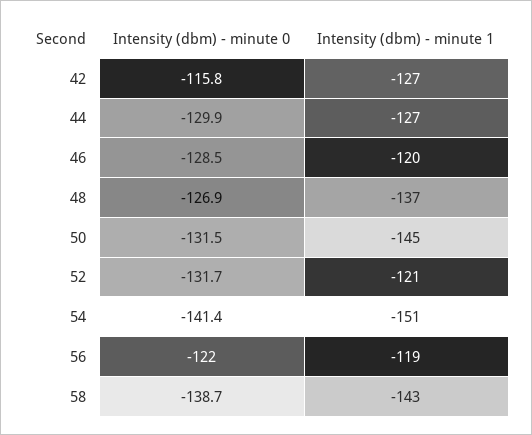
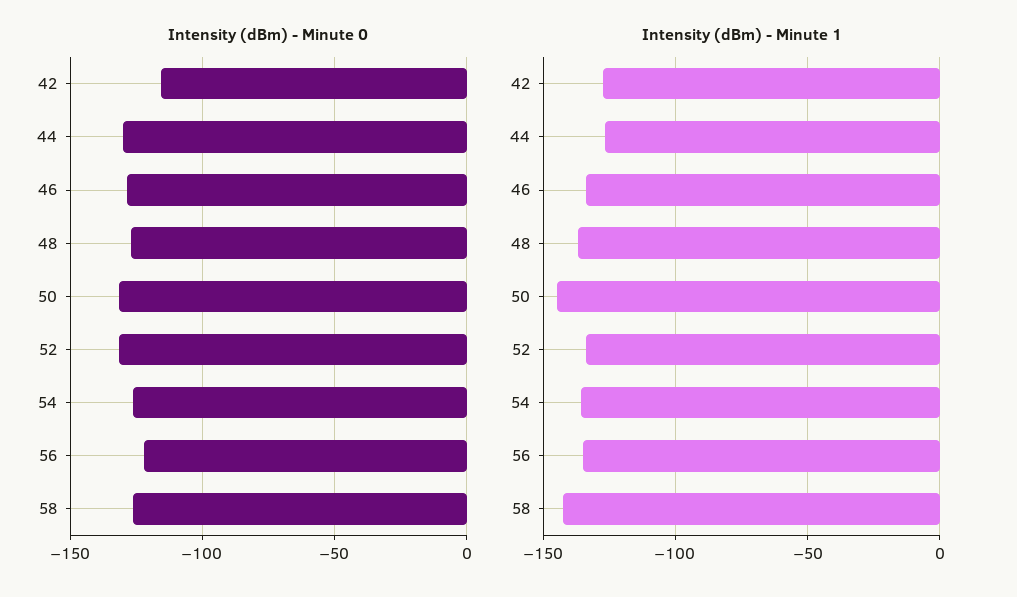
Intensity (dbm) - minute 1, 46: -120 -> -135
Intensity (dbm) - minute 1, 52: -121 -> -135
Intensity (dbm) - minute 0, 54: -141.4 -> -125
Intensity (dbm) - minute 1, 54: -151 -> -135
Intensity (dbm) - minute 1, 56: -119 -> -135
Intensity (dbm) - minute 0, 58: -138.7 -> -125

